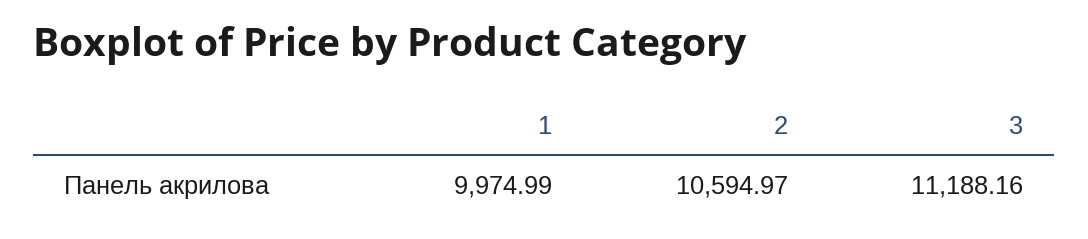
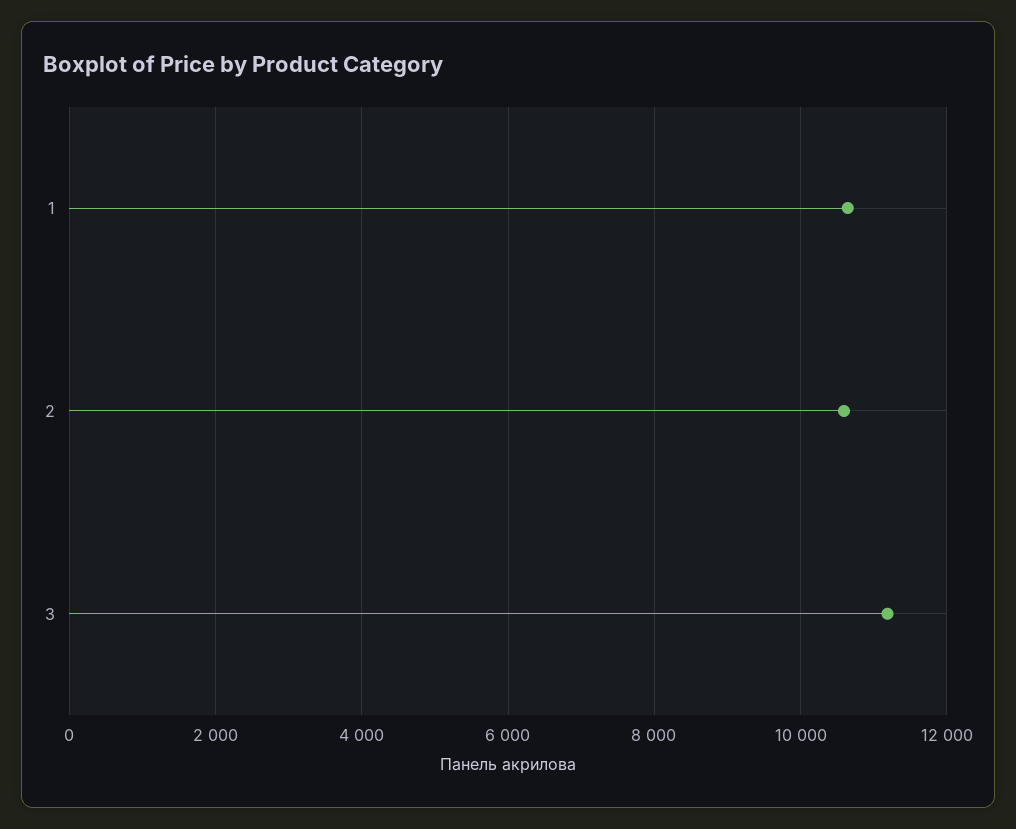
1: 9974.99 -> 10600

